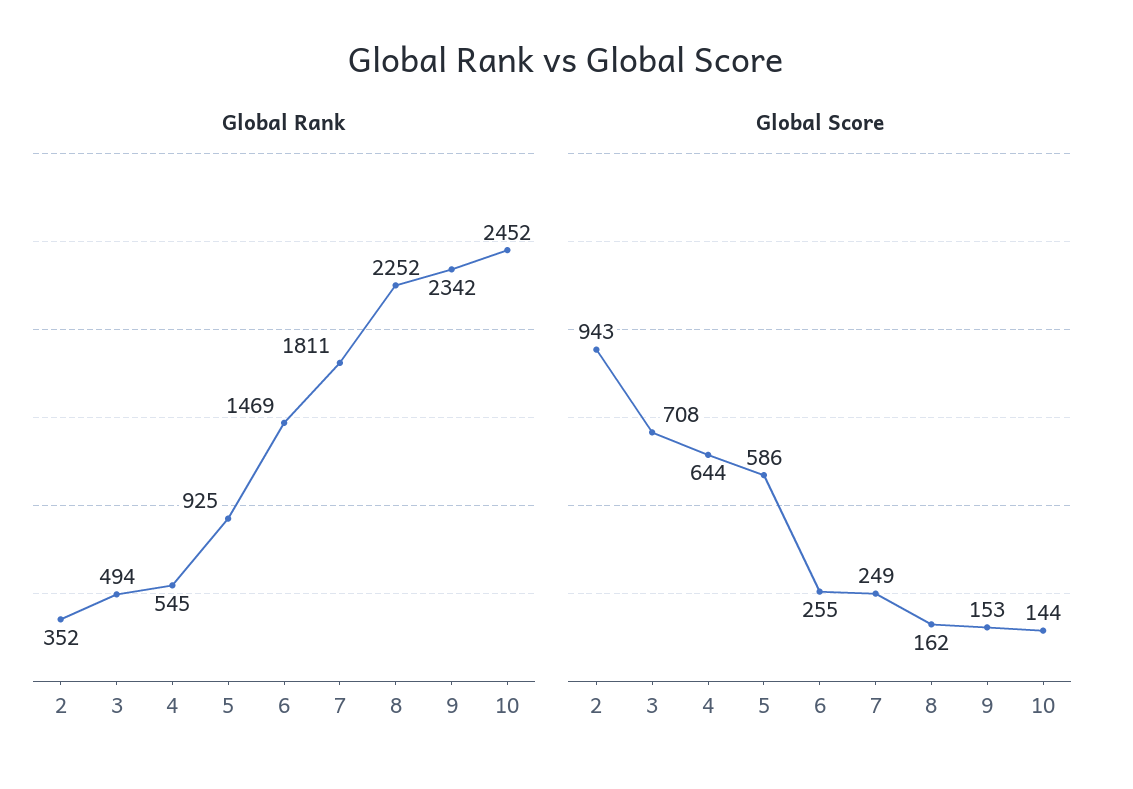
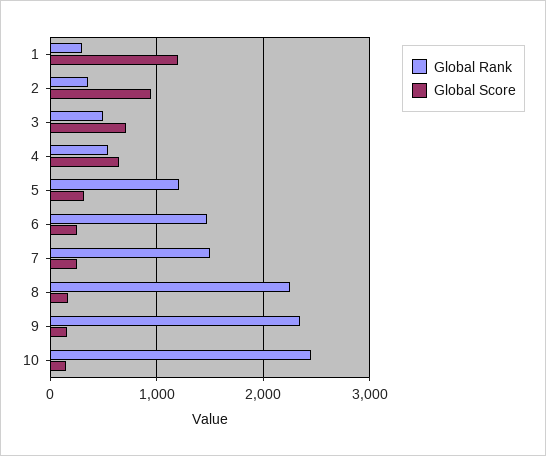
Global Rank, 5: 925 -> 1200
Global Rank, 7: 1811 -> 1500
Global Score, 5: 586 -> 300
Global Rank, 1: none -> 300
Global Score, 1: none -> 1200

